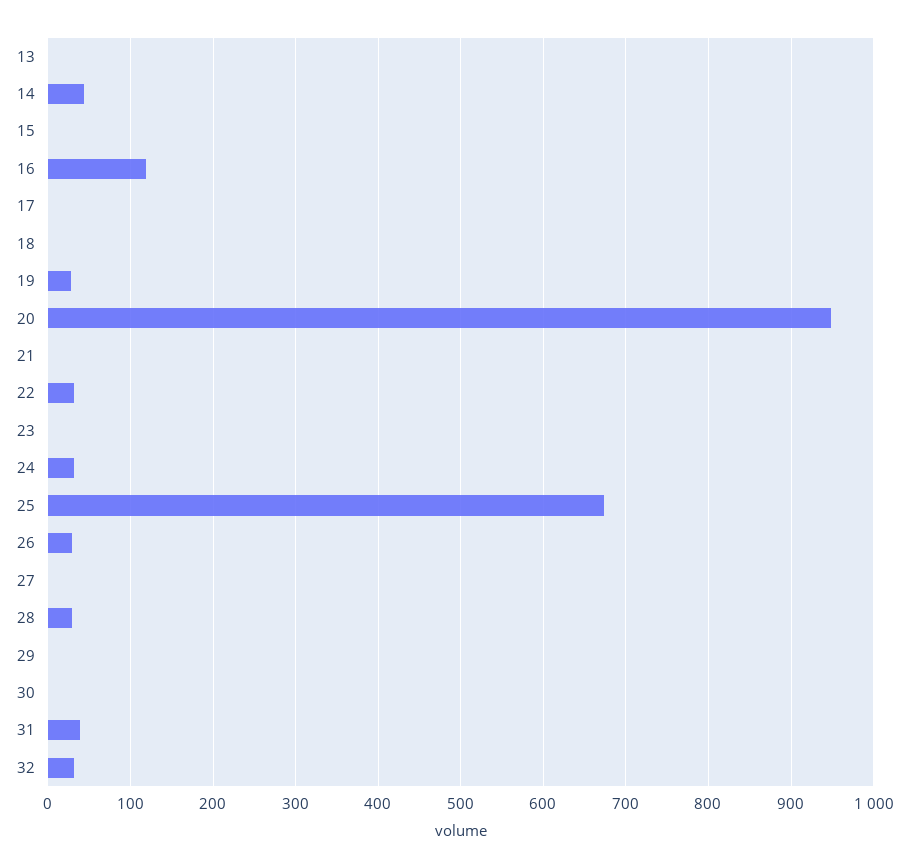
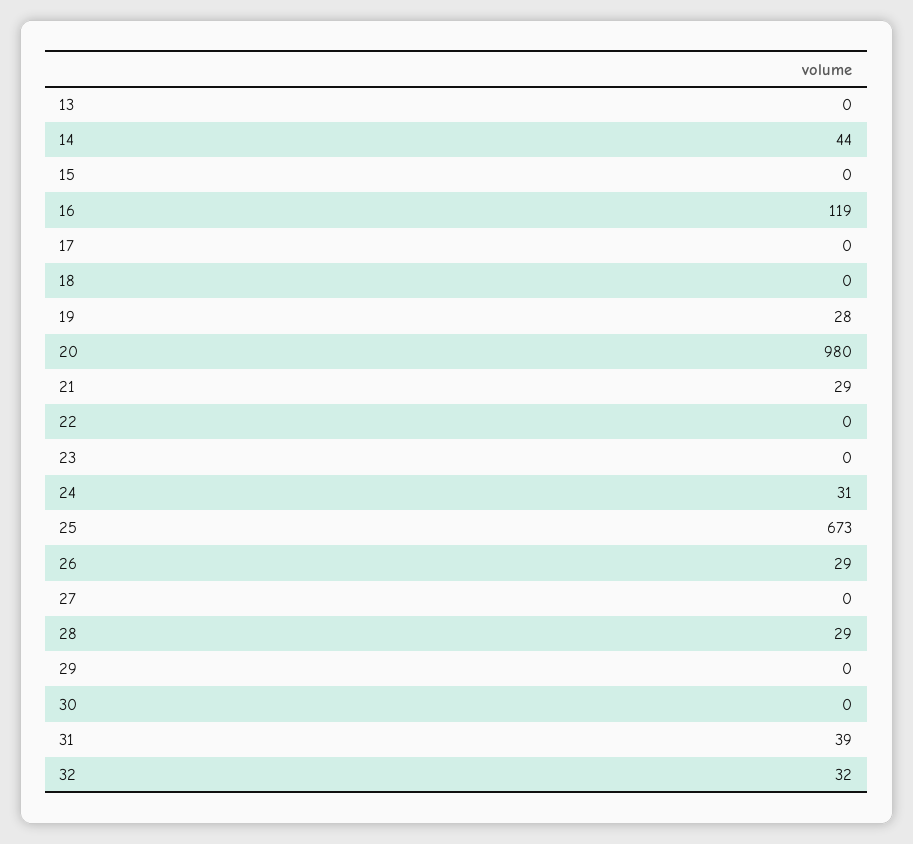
20: 950 -> 980
21: 0 -> 29
22: 30 -> 0

